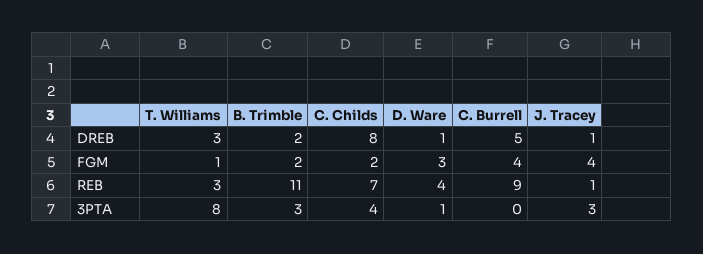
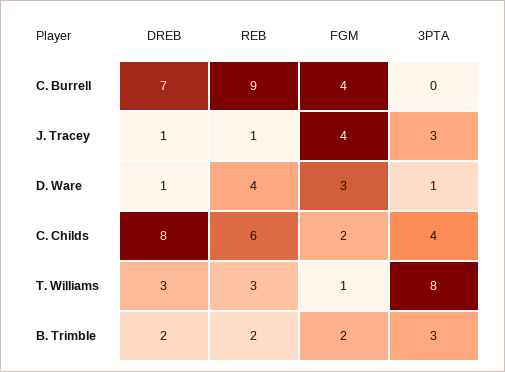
C. Burrell, DREB: 5 -> 7
B. Trimble, REB: 11 -> 2
C. Childs, REB: 7 -> 6

